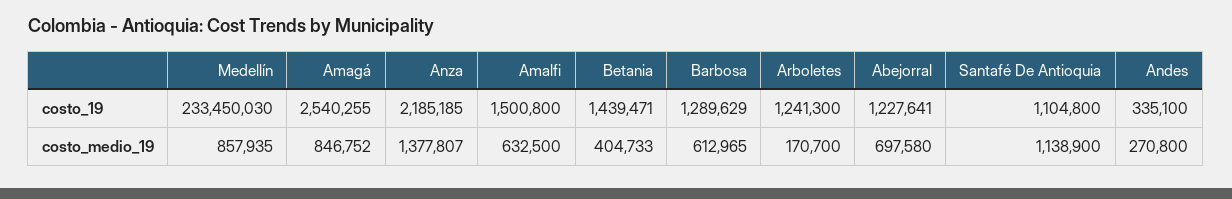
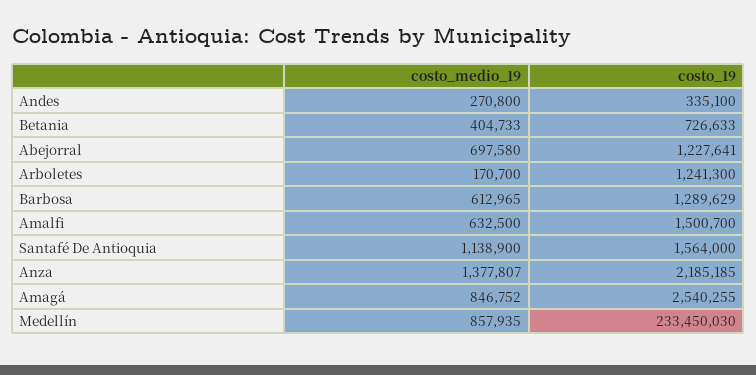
Amalfi, costo_19: 1500800 -> 1500700
Betania, costo_19: 1439471 -> 726633
Santafé De Antioquia, costo_19: 1104800 -> 1564000

